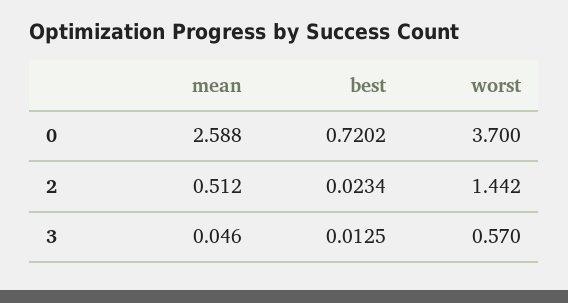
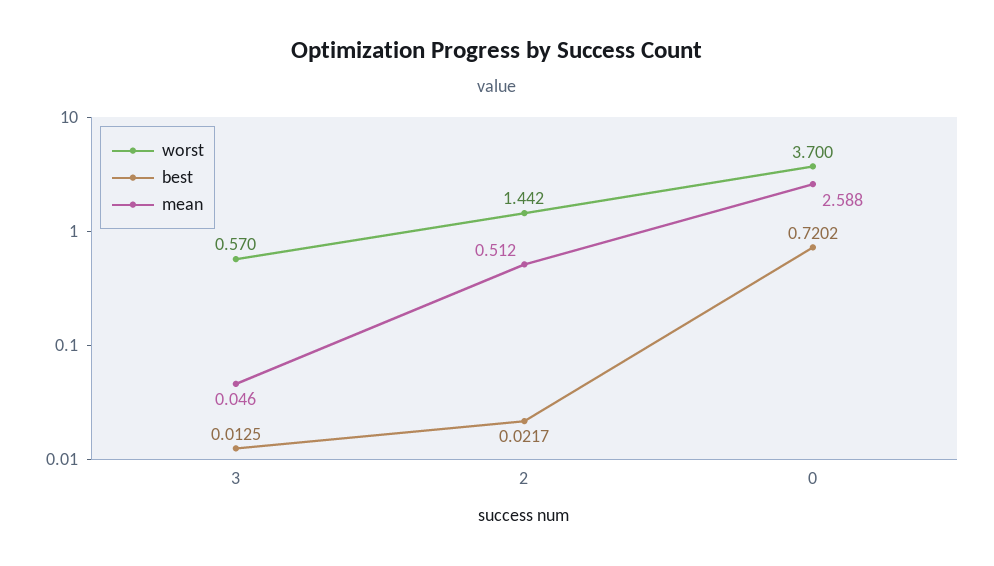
best, 2: 0.0234 -> 0.0217

